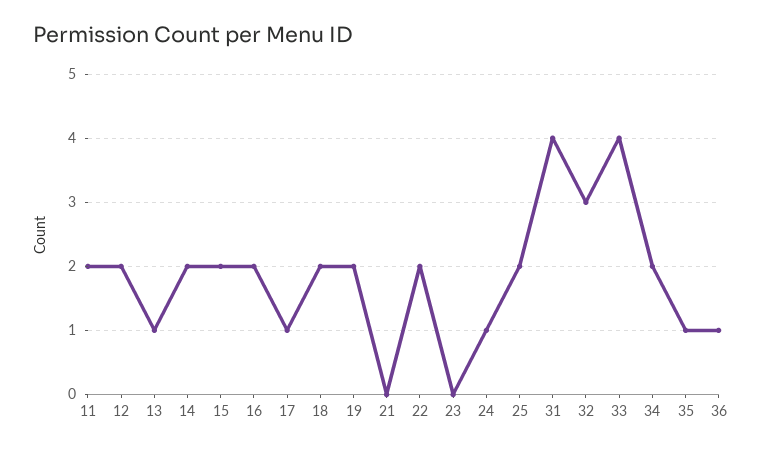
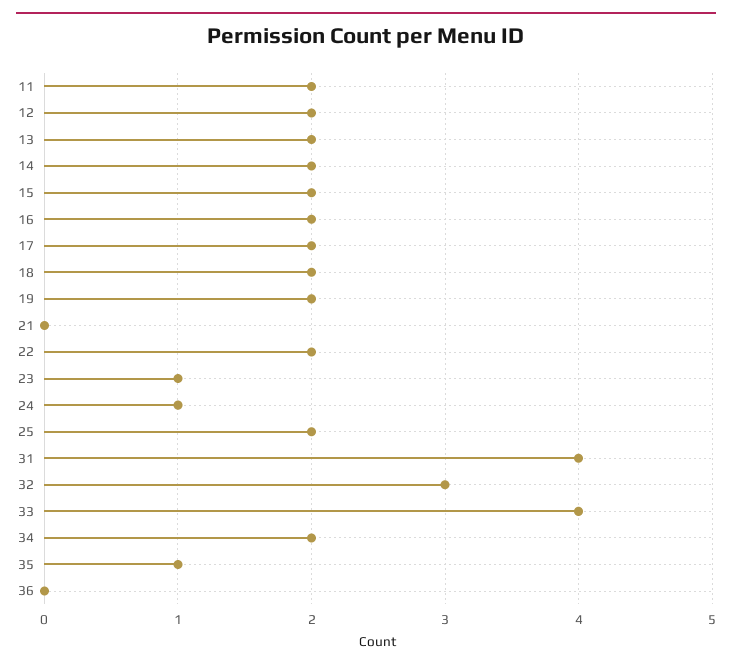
13: 1 -> 2
17: 1 -> 2
23: 0 -> 1
36: 1 -> 0

